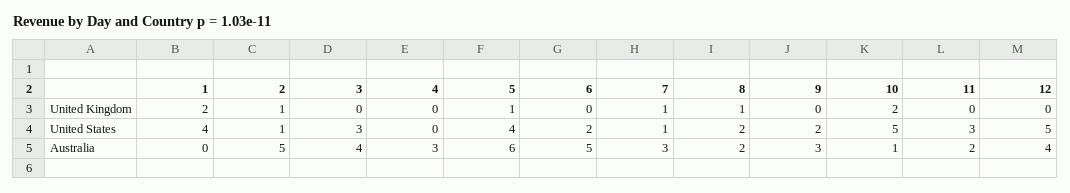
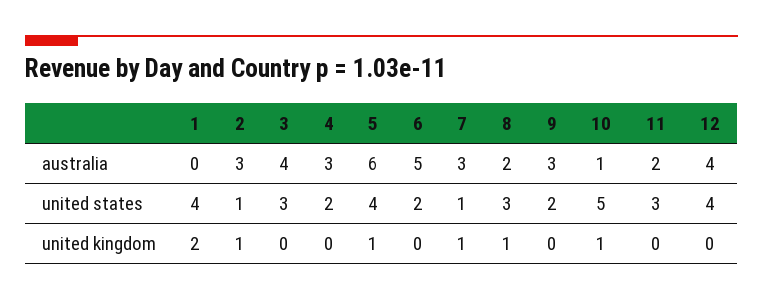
10, United Kingdom: 2 -> 1
4, United States: 0 -> 2
8, United States: 2 -> 3
12, United States: 5 -> 4
2, Australia: 5 -> 3

